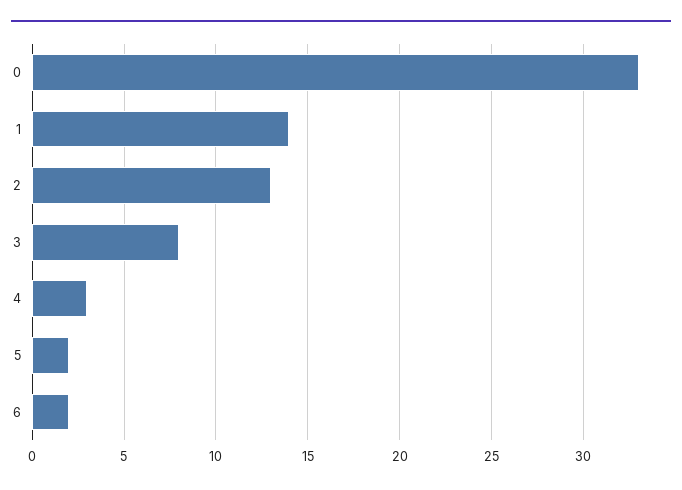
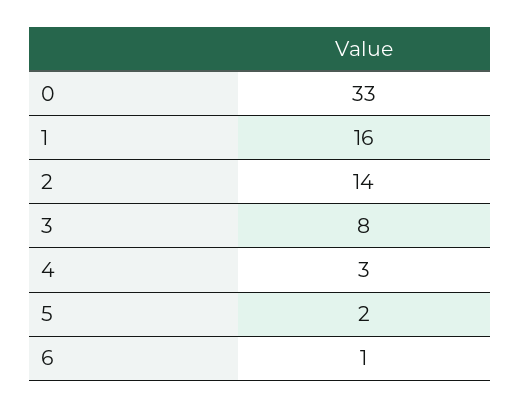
1: 14 -> 16
2: 13 -> 14
6: 2 -> 1

